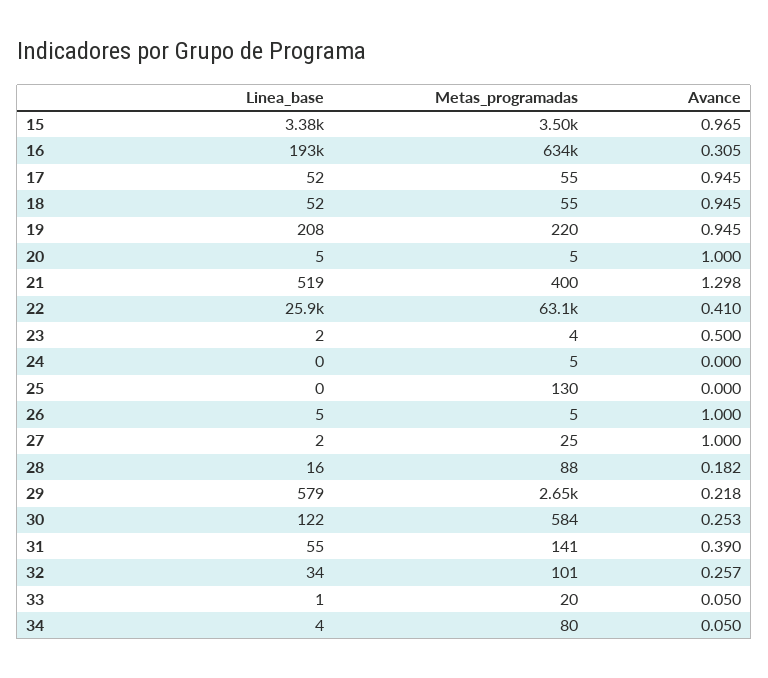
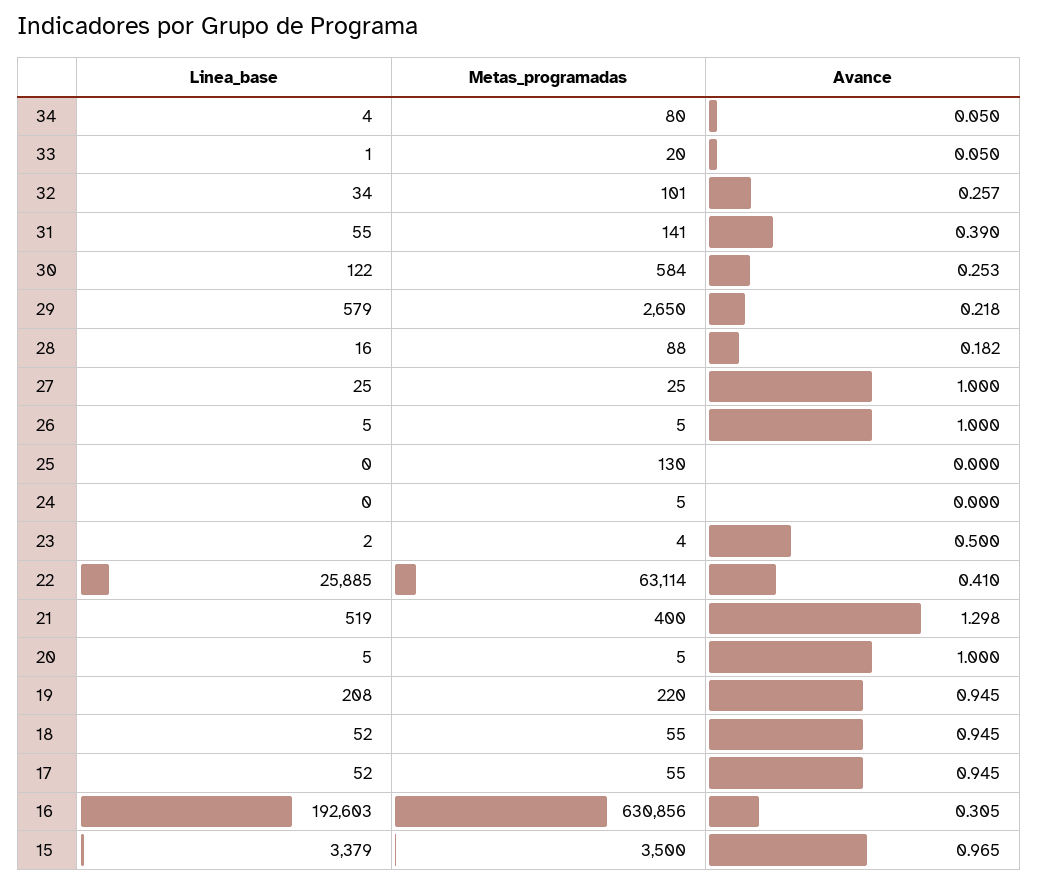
Metas_programadas, 16: 634000 -> 630856
Linea_base, 27: 2 -> 25

